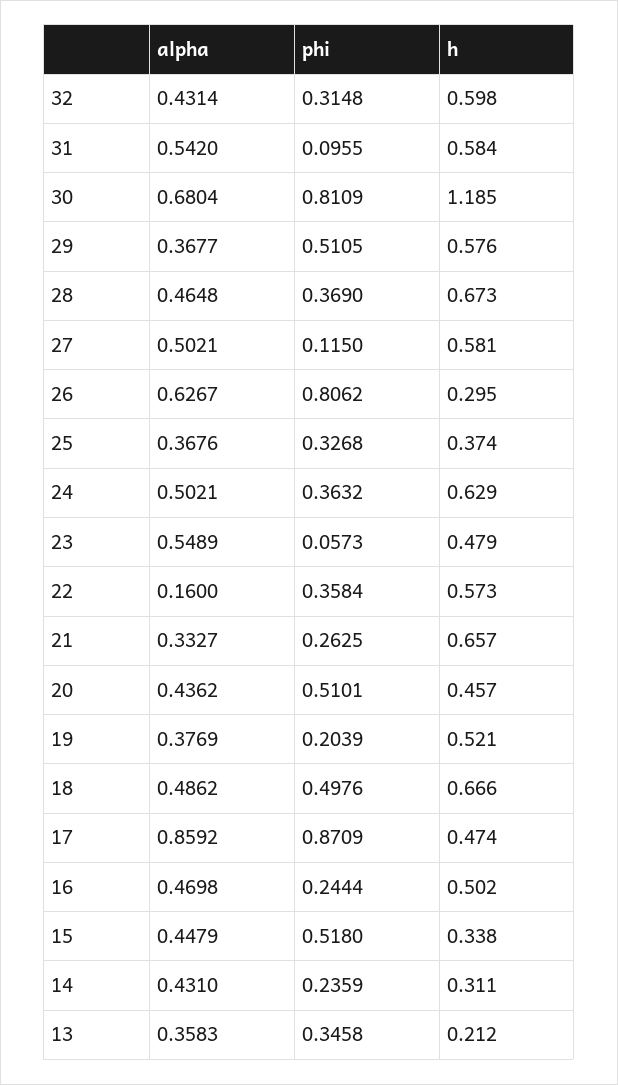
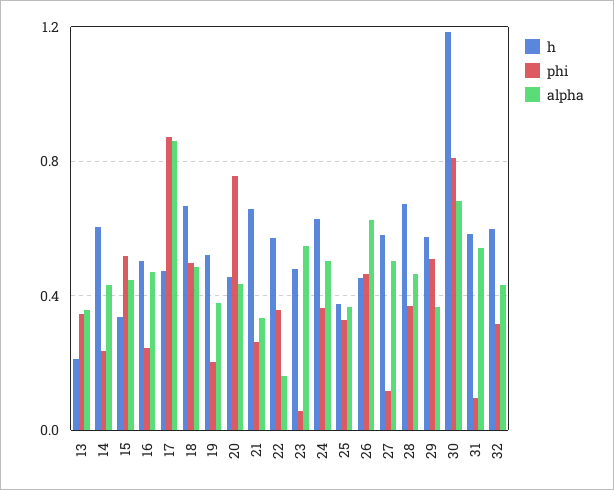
phi, 26: 0.8062 -> 0.45
h, 26: 0.295 -> 0.45
phi, 20: 0.5101 -> 0.75
h, 14: 0.311 -> 0.6

